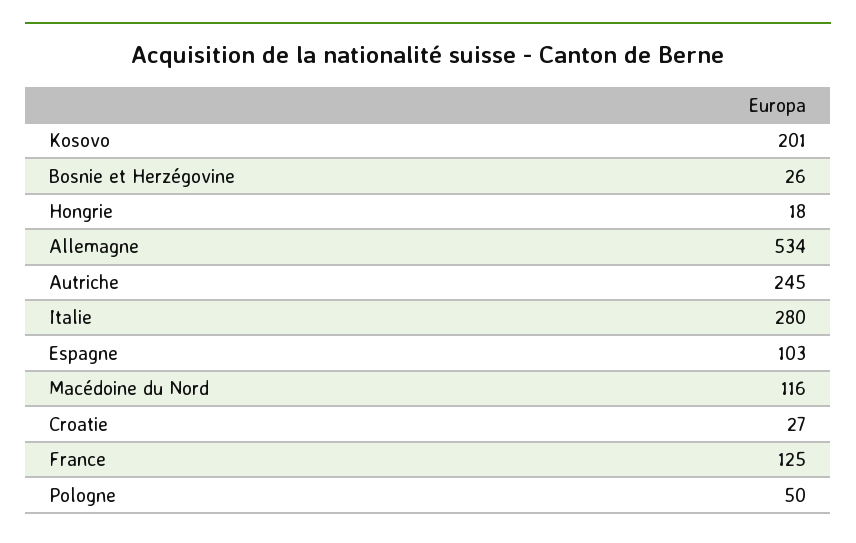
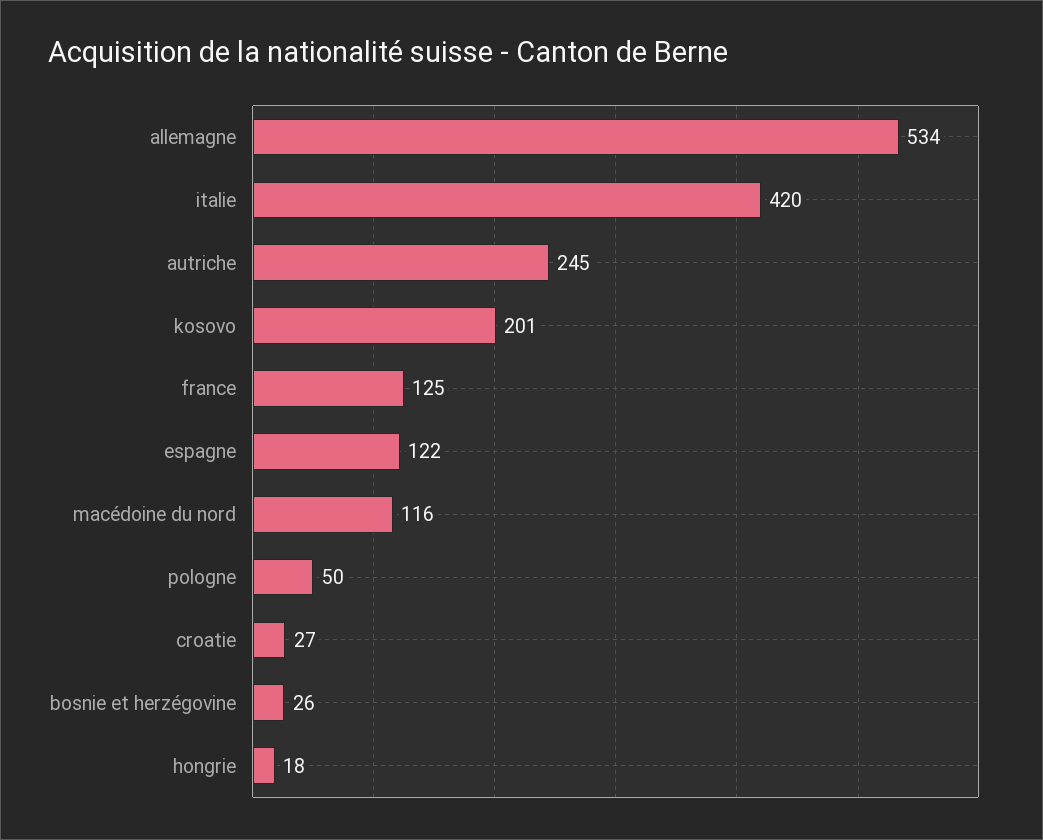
Italie: 280 -> 420
Espagne: 103 -> 122

